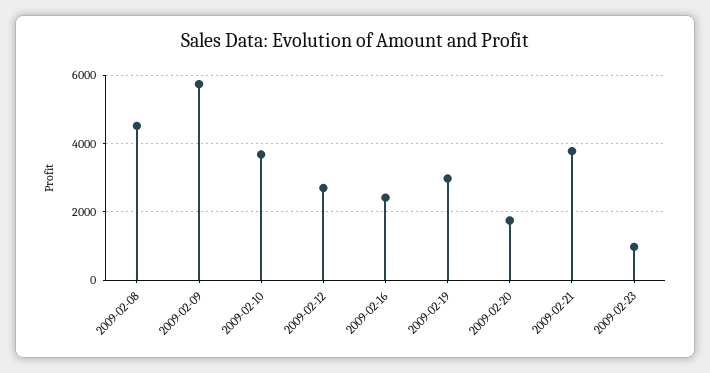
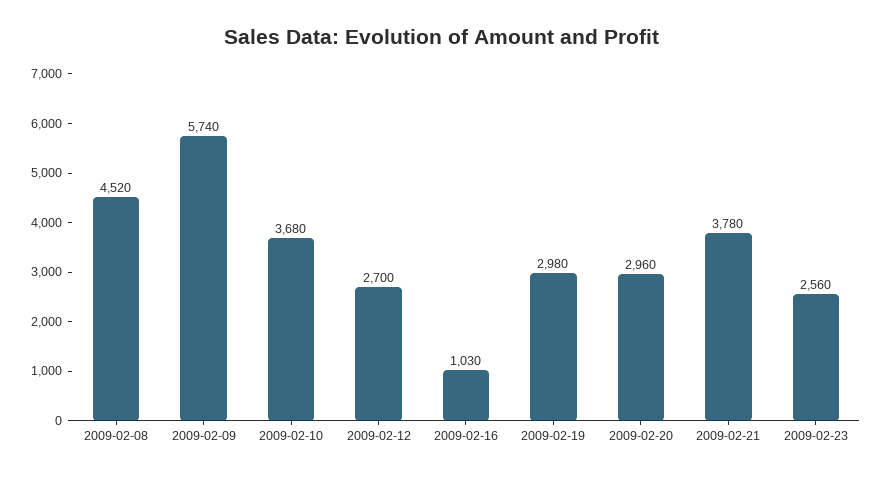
2009-02-16: 2400 -> 1030
2009-02-20: 1800 -> 2960
2009-02-23: 1000 -> 2560

